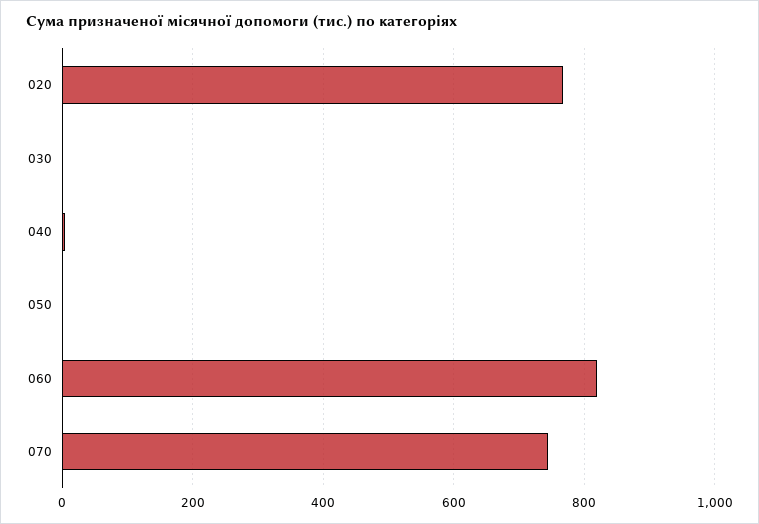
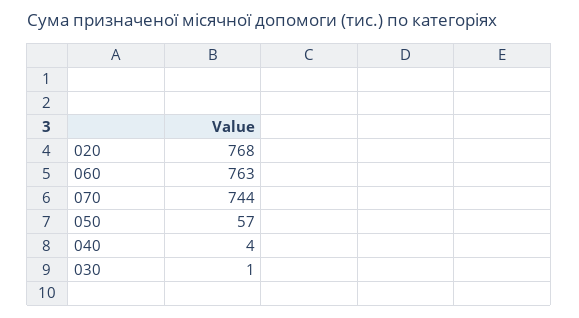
050: 0 -> 57
060: 820 -> 763

